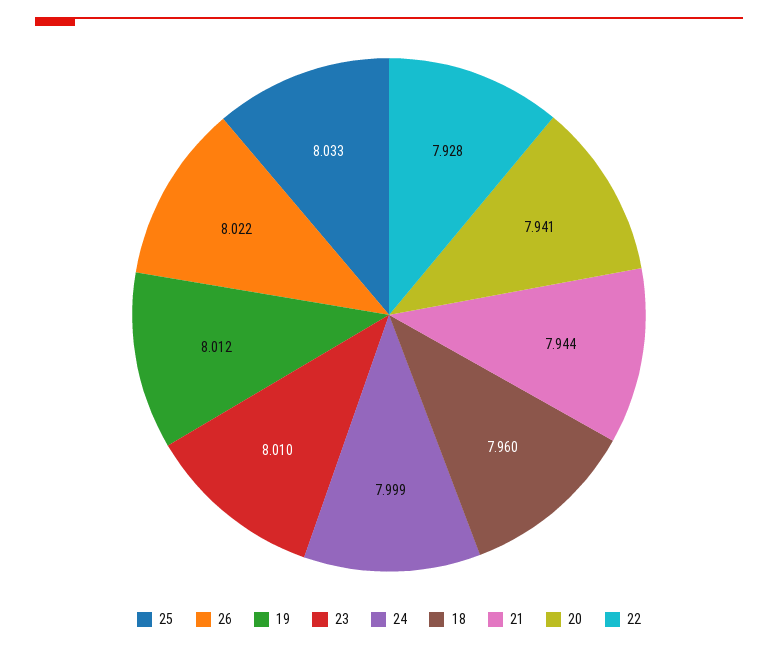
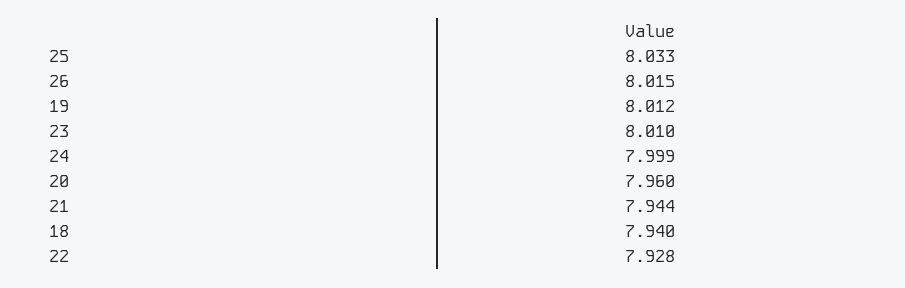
26: 8.022 -> 8.015
18: 7.96 -> 7.94
20: 7.941 -> 7.96

